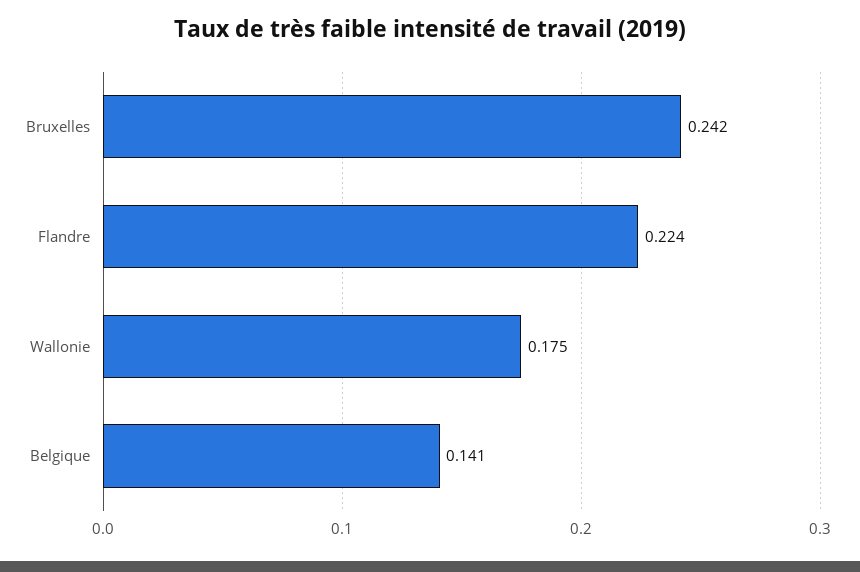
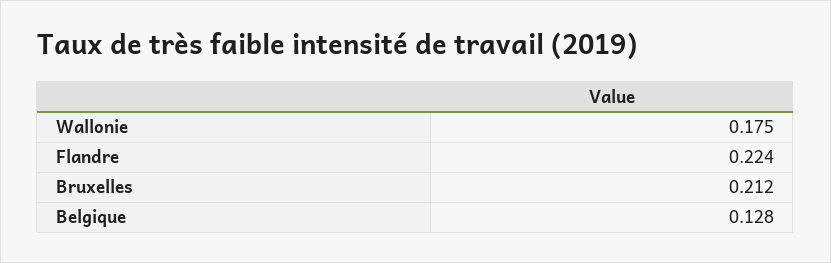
Bruxelles: 0.242 -> 0.212
Belgique: 0.141 -> 0.128

